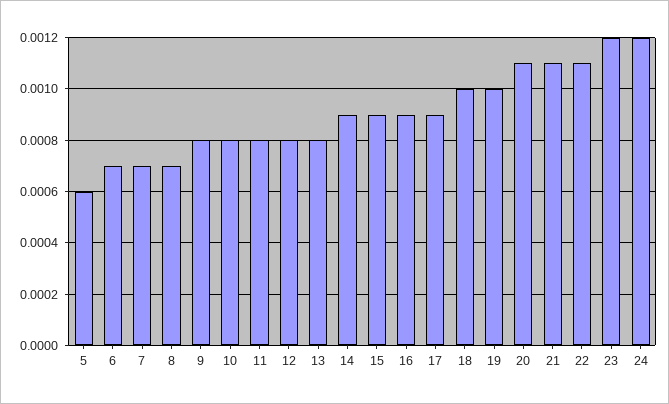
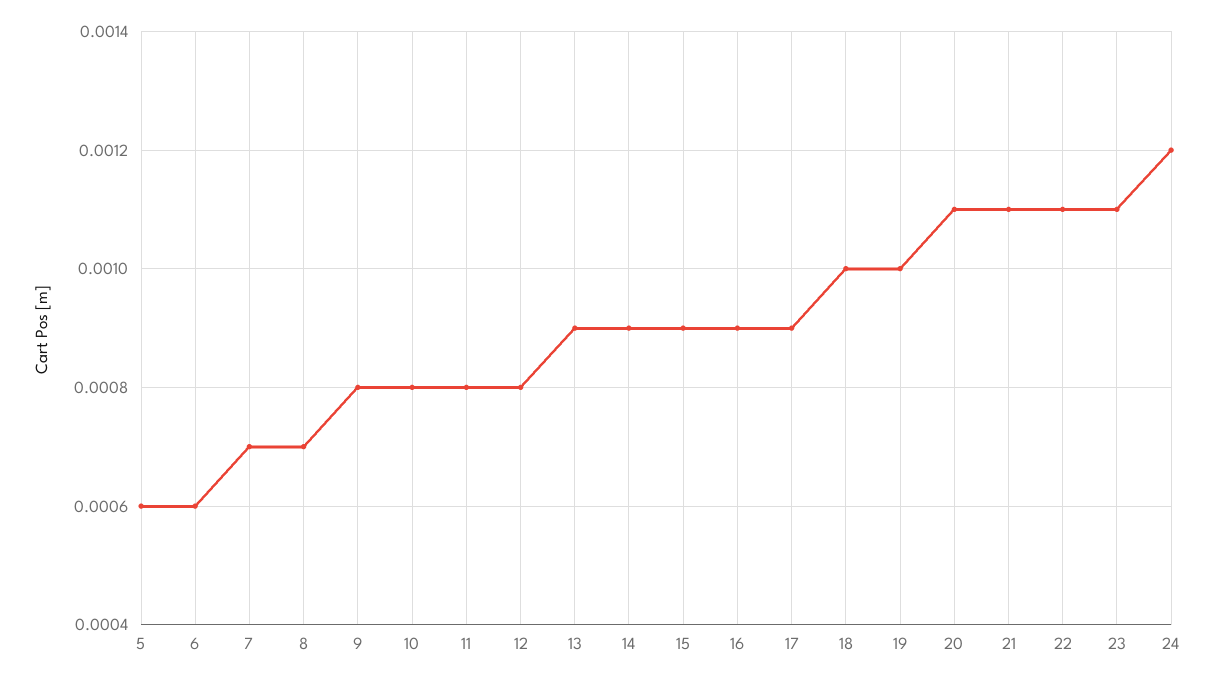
6: 0.0007 -> 0.0006
13: 0.0008 -> 0.0009
23: 0.0012 -> 0.0011

